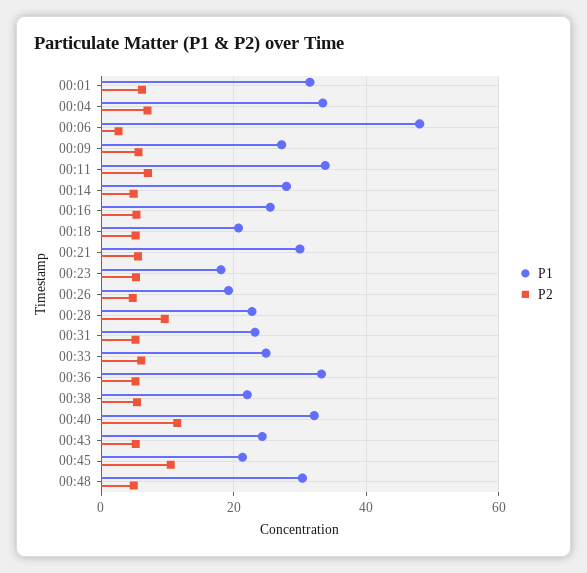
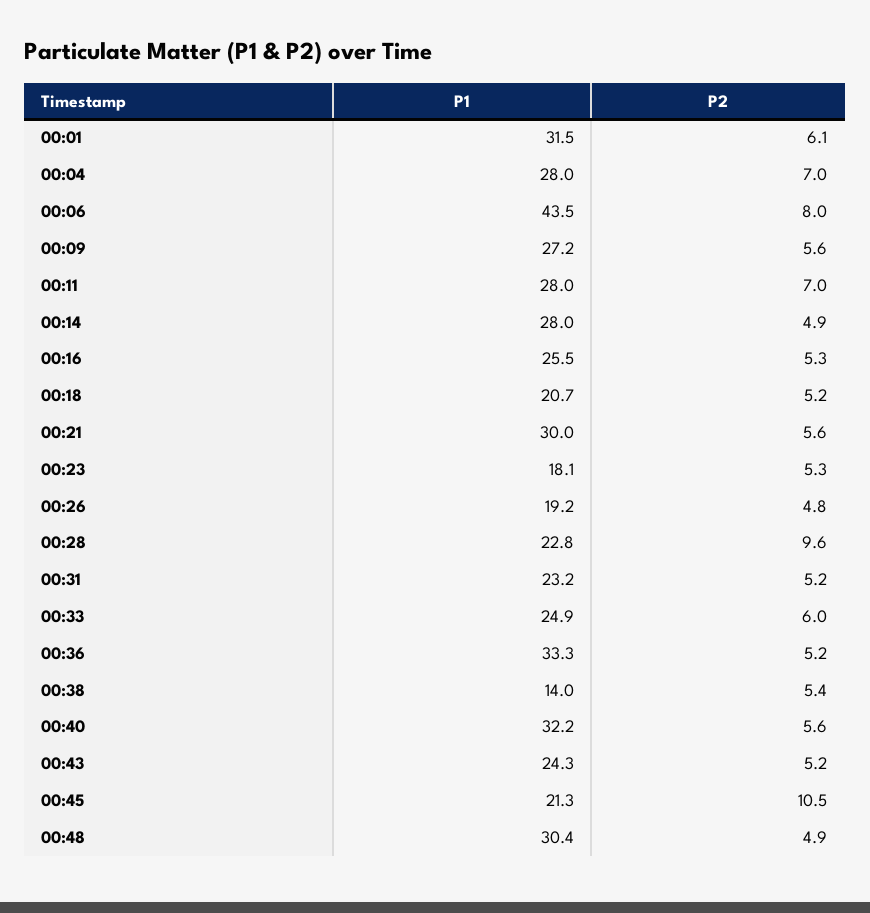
P1, 00:04: 34 -> 28
P1, 00:06: 48 -> 43.5
P2, 00:06: 2 -> 8
P1, 00:11: 34 -> 28
P1, 00:38: 22 -> 14
P2, 00:40: 12 -> 5.6

